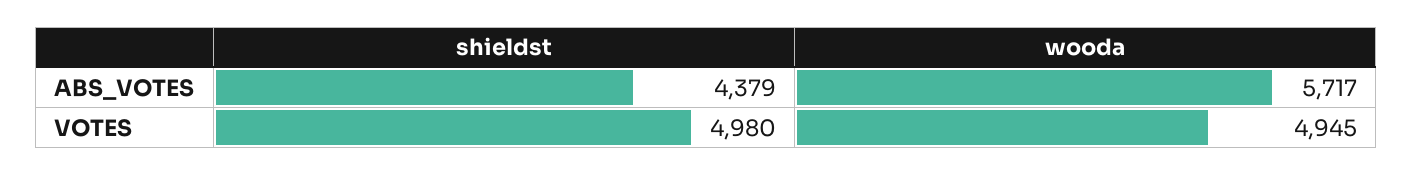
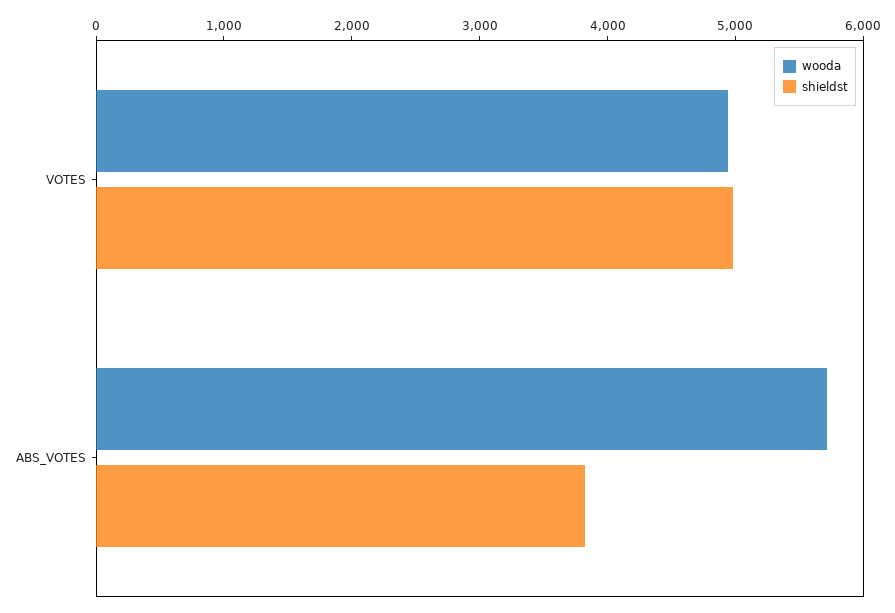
shieldst, ABS_VOTES: 4379 -> 3800

